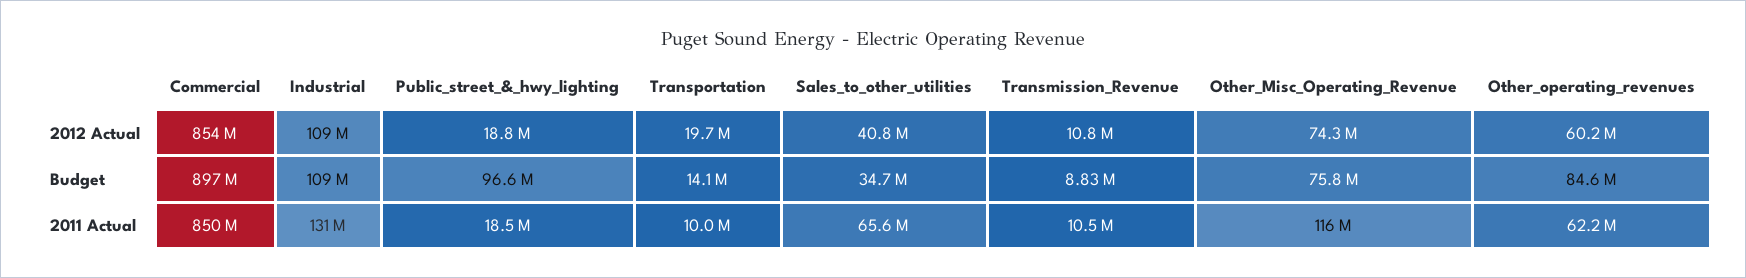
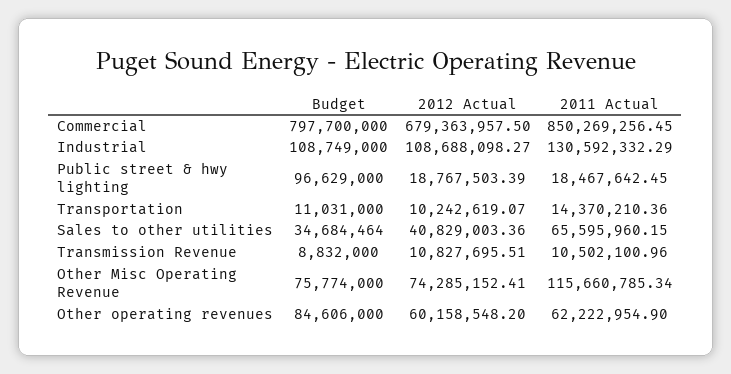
Commercial, 2012 Actual: 854000000 -> 679363957.5
Transportation, 2012 Actual: 19700000 -> 10242619.07
Commercial, Budget: 897000000 -> 797700000
Transportation, Budget: 14100000 -> 11031000
Transportation, 2011 Actual: 10000000 -> 14370210.36

